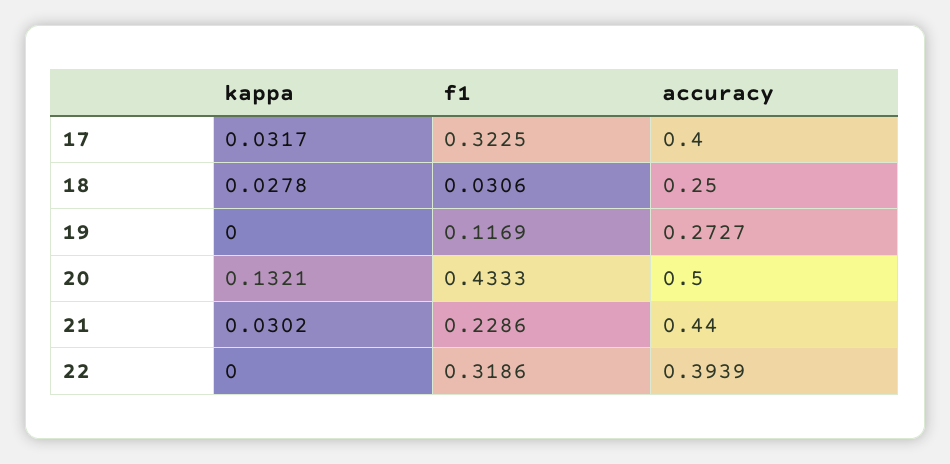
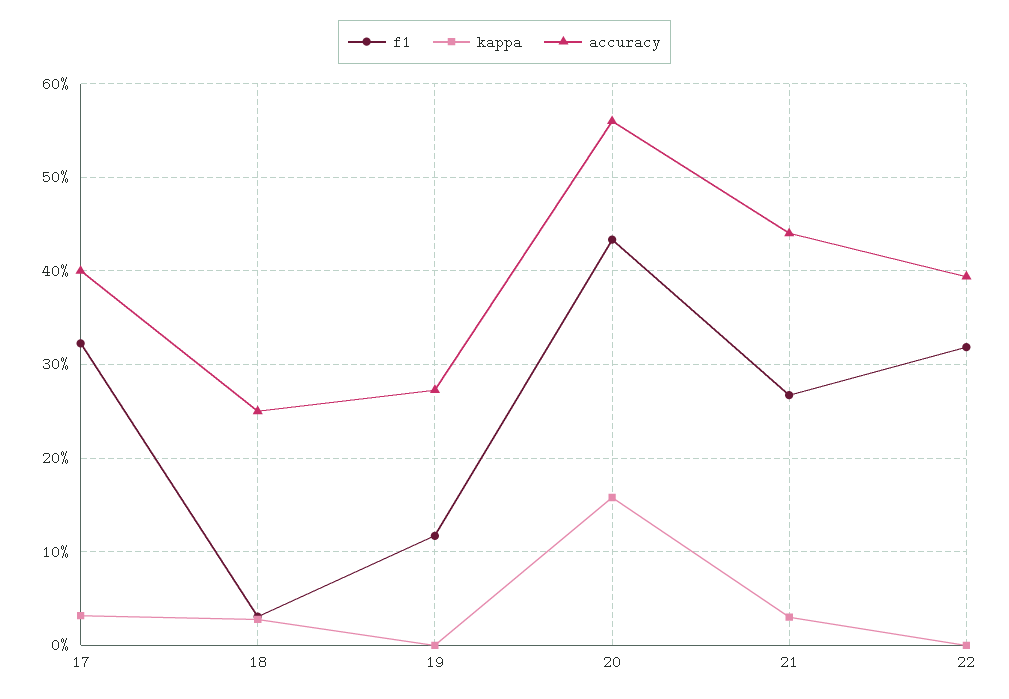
kappa, 20: 0.1321 -> 0.16
accuracy, 20: 0.5 -> 0.56
f1, 21: 0.2286 -> 0.27

